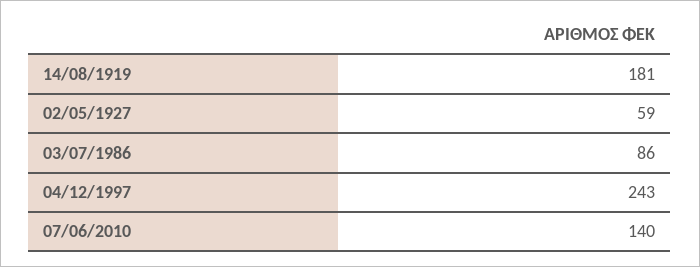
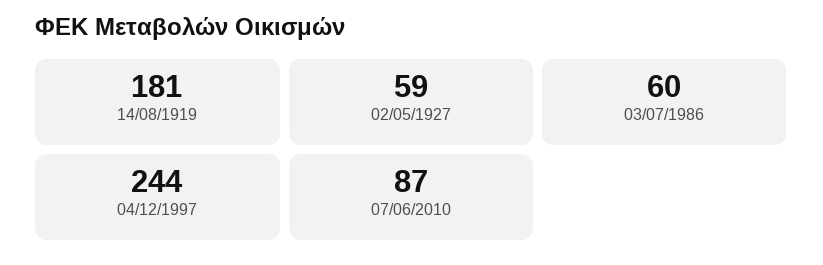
03/07/1986: 86 -> 60
04/12/1997: 243 -> 244
07/06/2010: 140 -> 87

